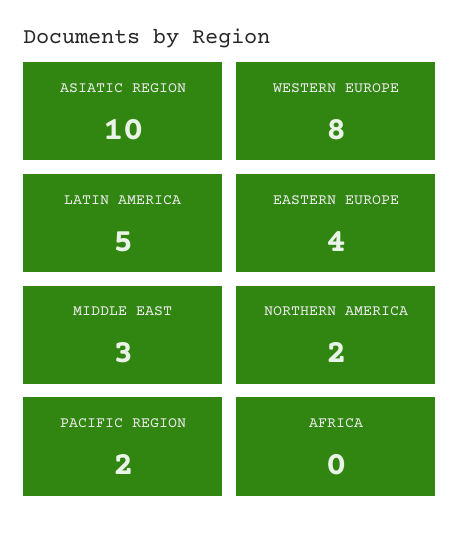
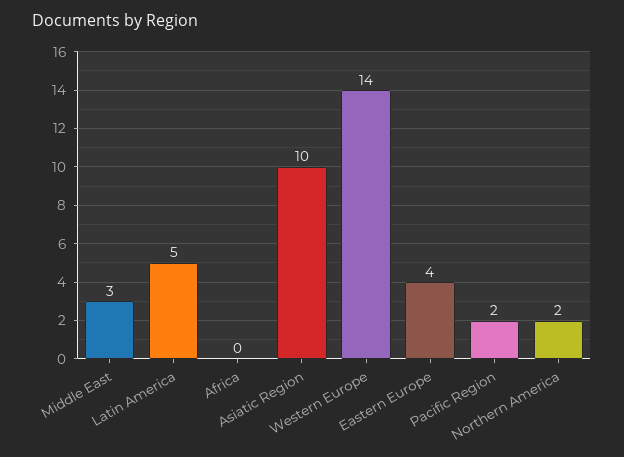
WESTERN EUROPE: 8 -> 14

